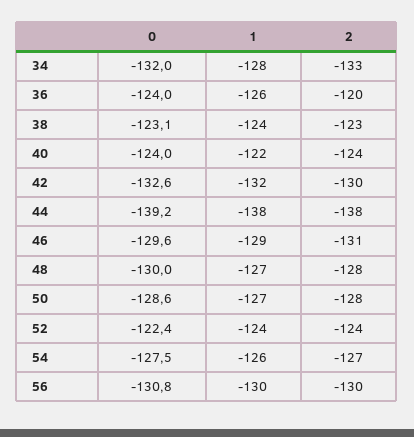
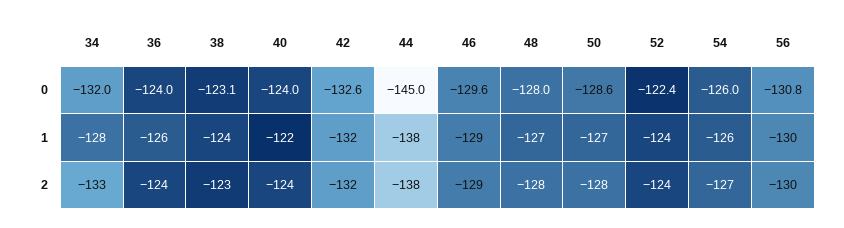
2, 36: -120 -> -124
2, 42: -130 -> -132
0, 44: -139.2 -> -145
2, 46: -131 -> -129
0, 48: -130 -> -128
0, 54: -127.5 -> -126

